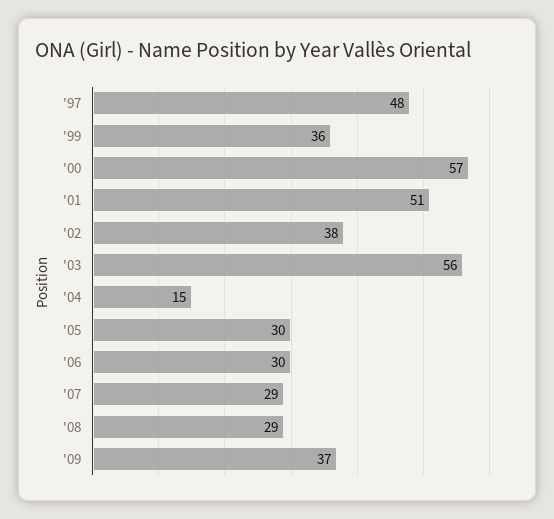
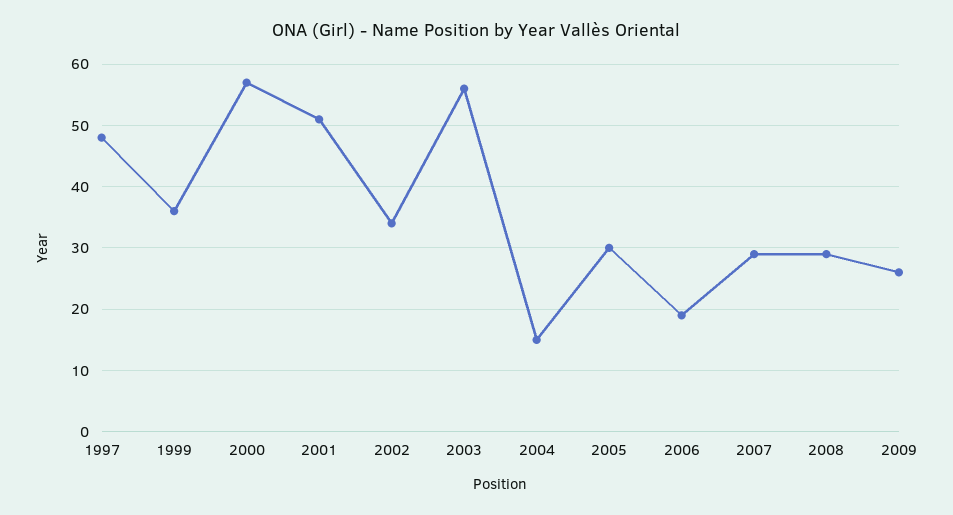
'02: 38 -> 34
'06: 30 -> 19
'09: 37 -> 26

